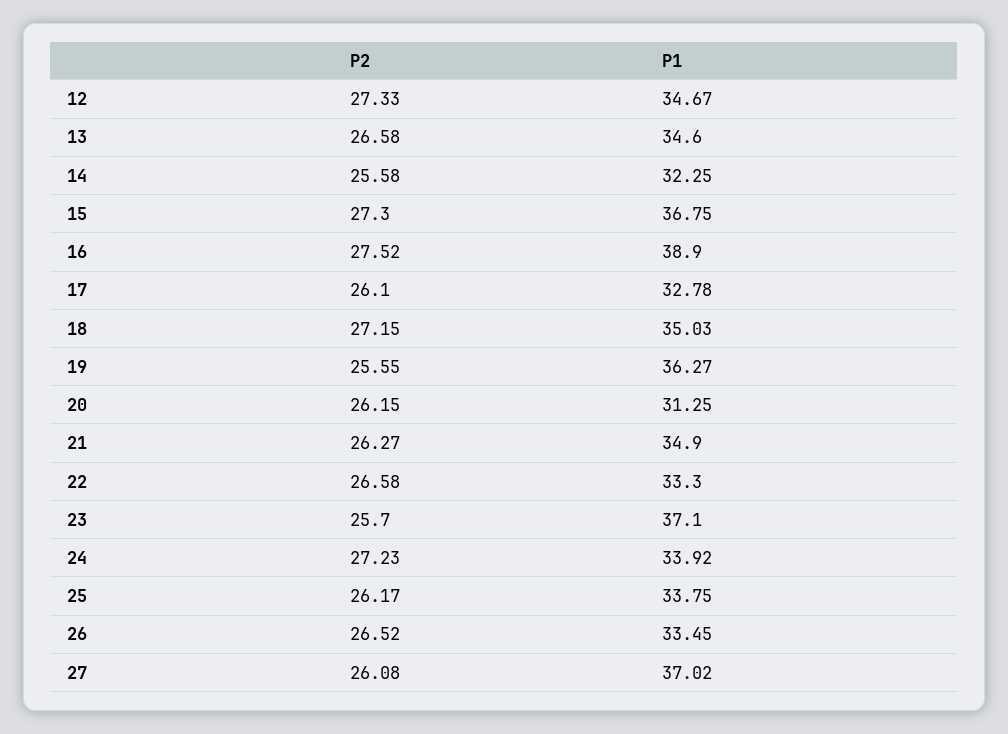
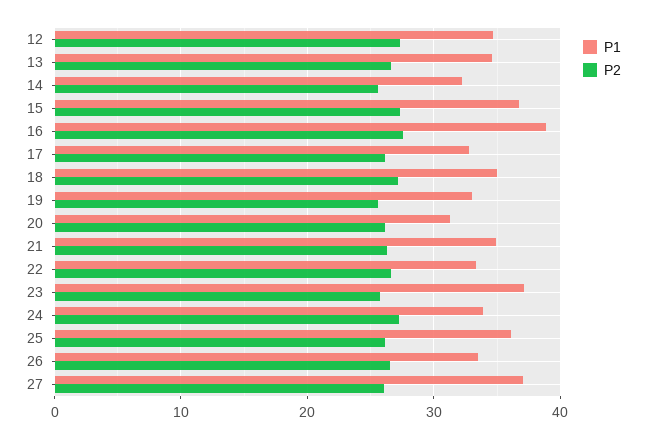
P1, 19: 36.27 -> 33
P1, 25: 33.75 -> 36

